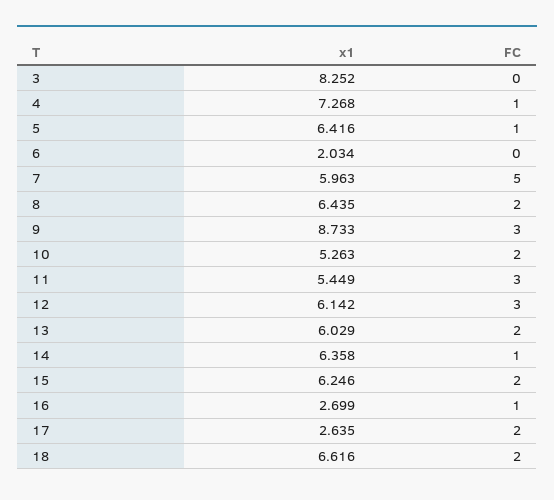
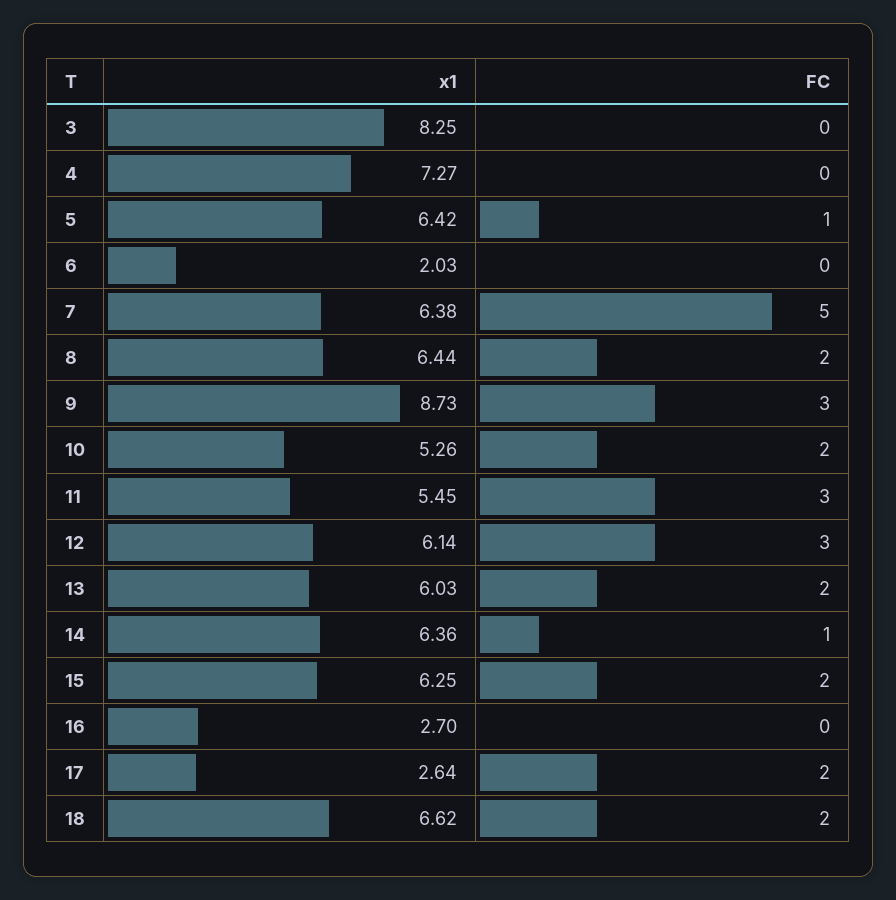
FC, 4: 1 -> 0
x1, 7: 5.963 -> 6.38
FC, 16: 1 -> 0

